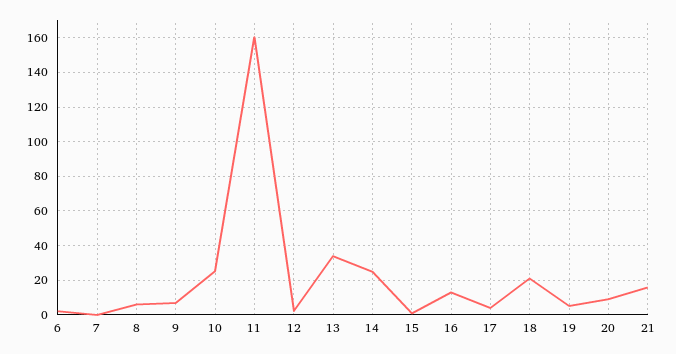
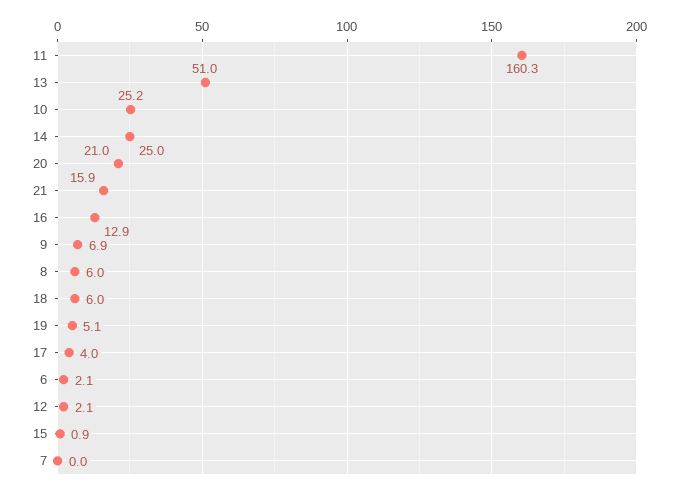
13: 35 -> 51
18: 20 -> 6
20: 10 -> 21

